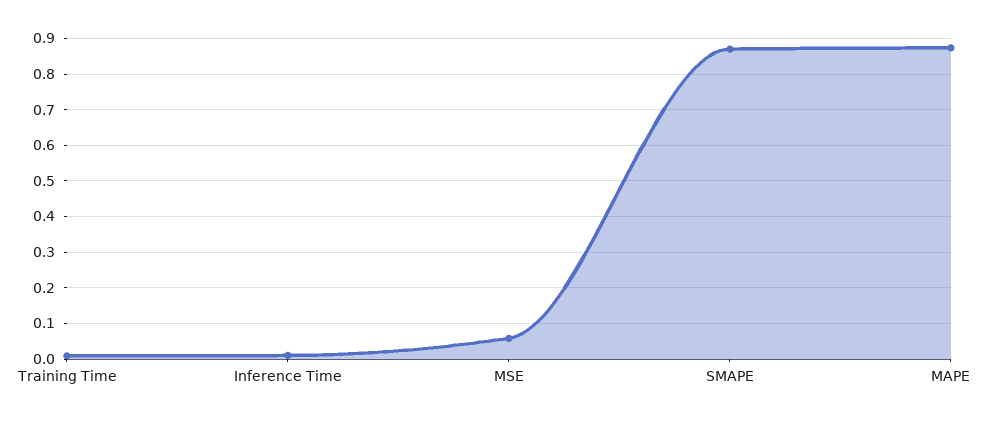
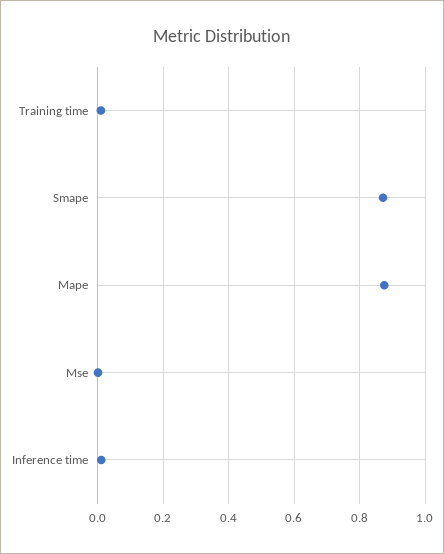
MSE: 0.06 -> 0

